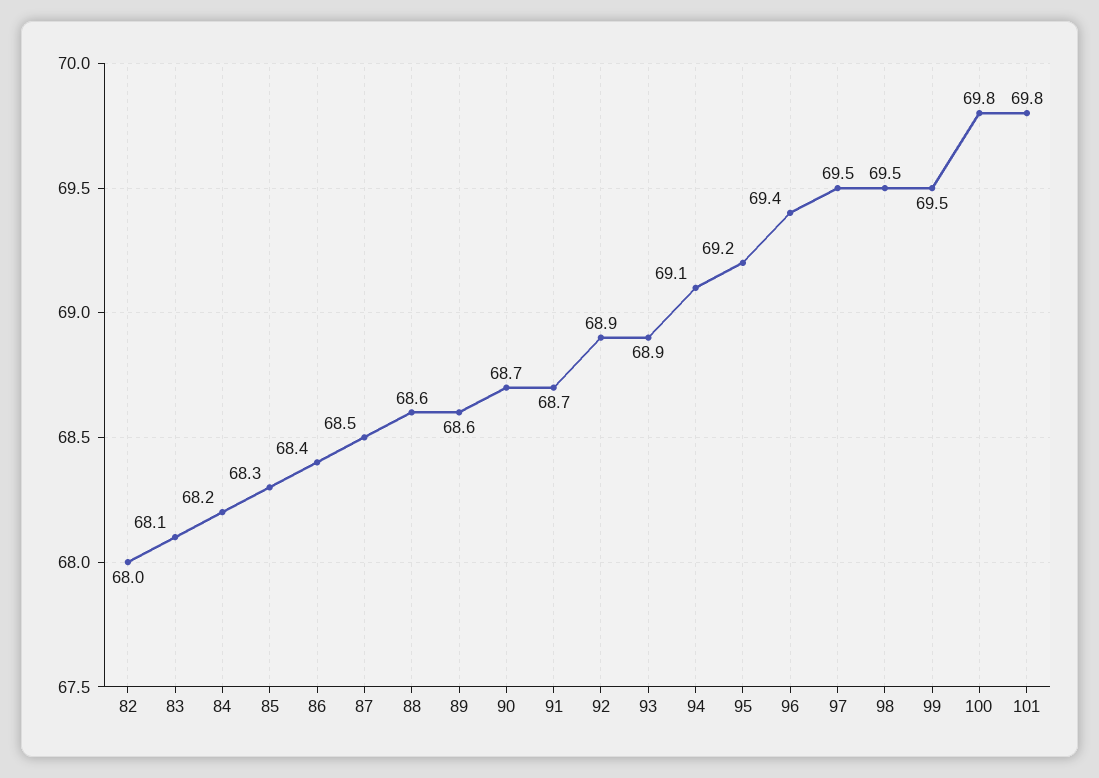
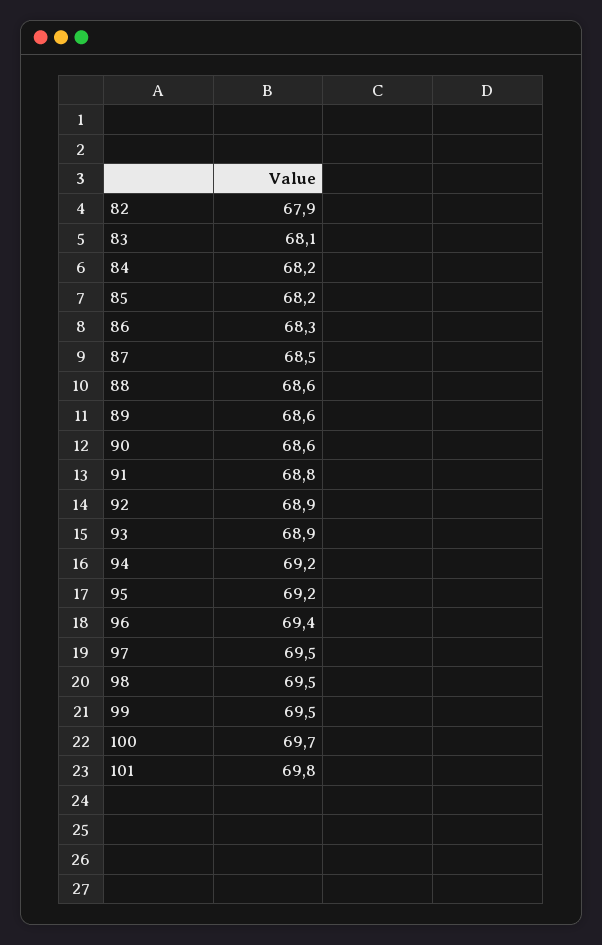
82: 68 -> 67.9
85: 68.3 -> 68.2
86: 68.4 -> 68.3
90: 68.7 -> 68.6
91: 68.7 -> 68.8
94: 69.1 -> 69.2
100: 69.8 -> 69.7

